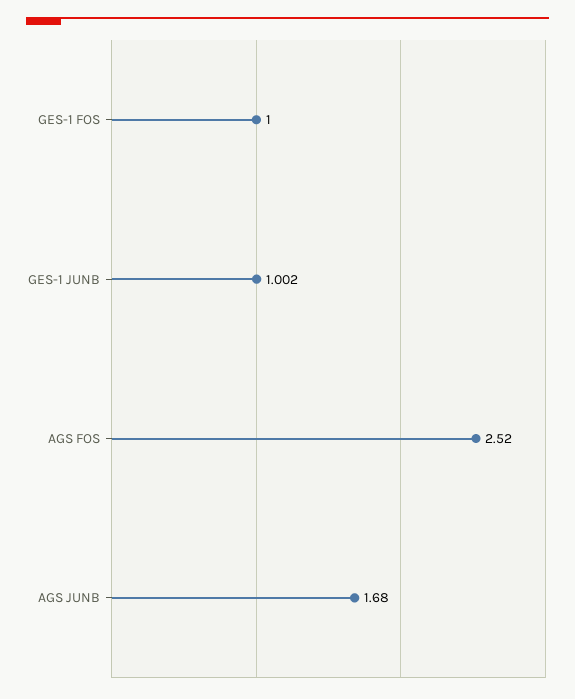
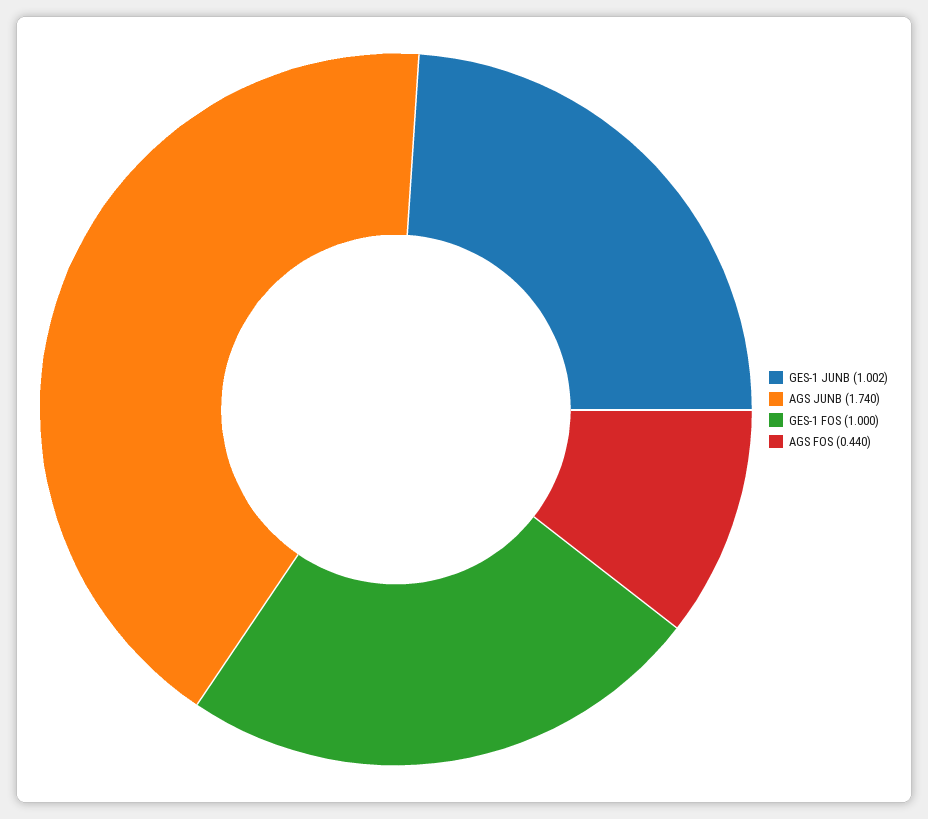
AGS FOS: 2.52 -> 0.44
AGS JUNB: 1.68 -> 1.74

